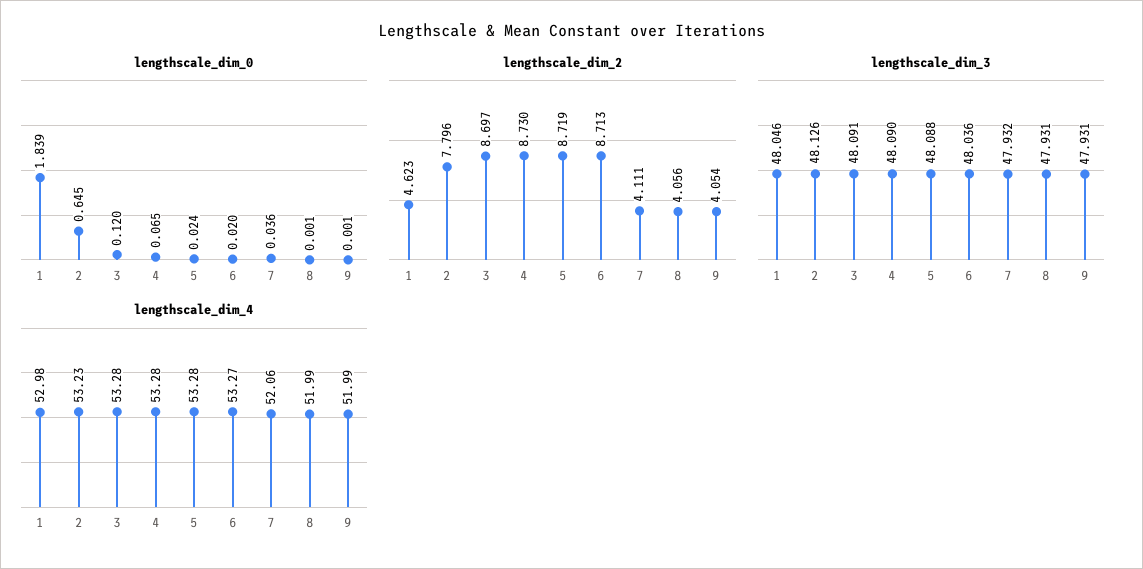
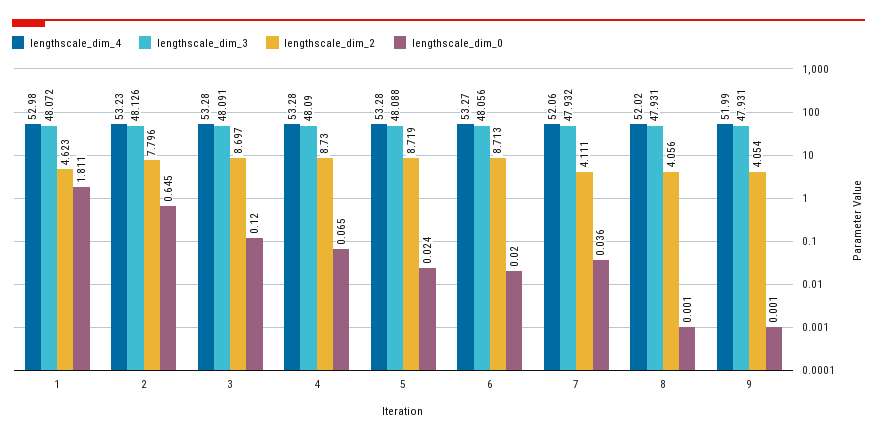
lengthscale_dim_0, 1: 1.839 -> 1.811
lengthscale_dim_3, 1: 48.046 -> 48.072
lengthscale_dim_3, 6: 48.036 -> 48.056
lengthscale_dim_4, 8: 51.99 -> 52.02

